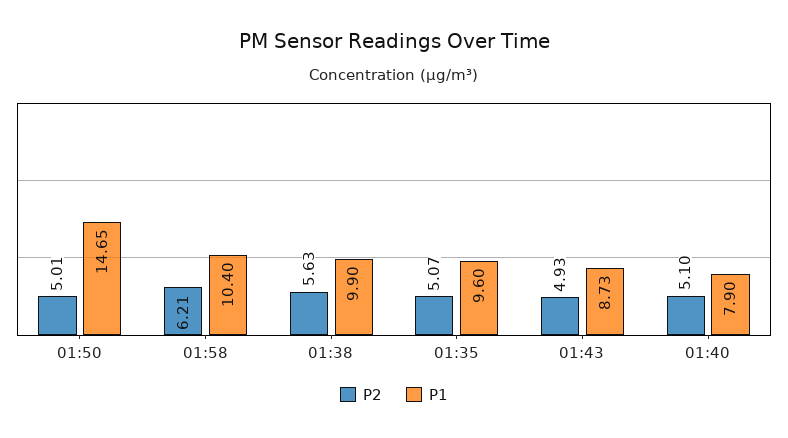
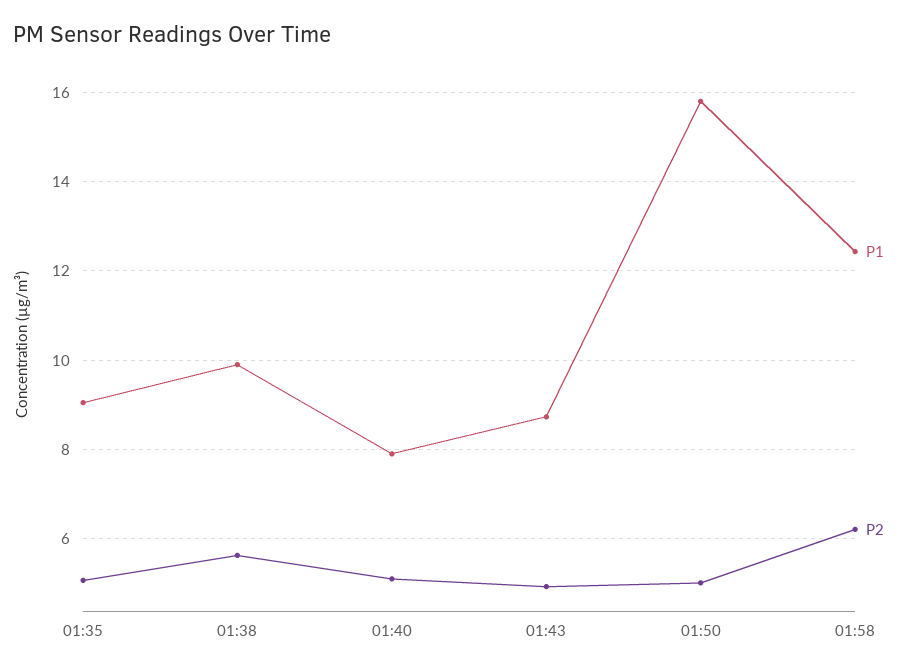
P1, 01:50: 14.65 -> 15.8
P1, 01:58: 10.4 -> 12.4
P1, 01:35: 9.6 -> 9

